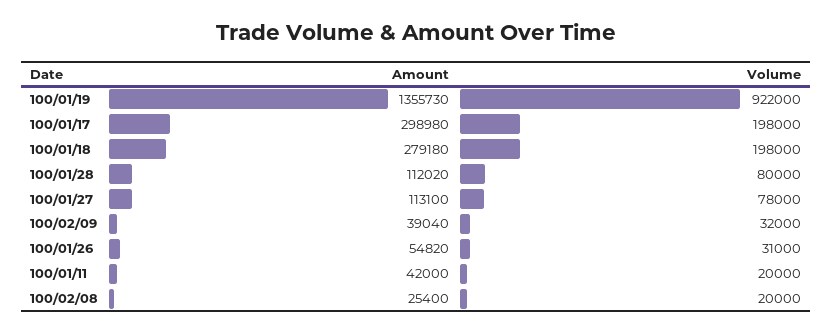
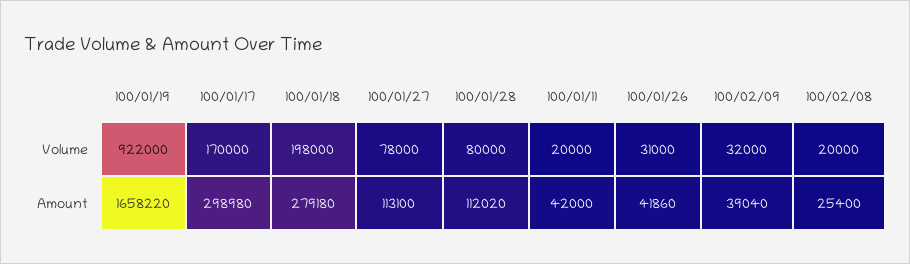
Amount, 100/01/19: 1355730 -> 1658220
Volume, 100/01/17: 198000 -> 170000
Amount, 100/01/26: 54820 -> 41860

